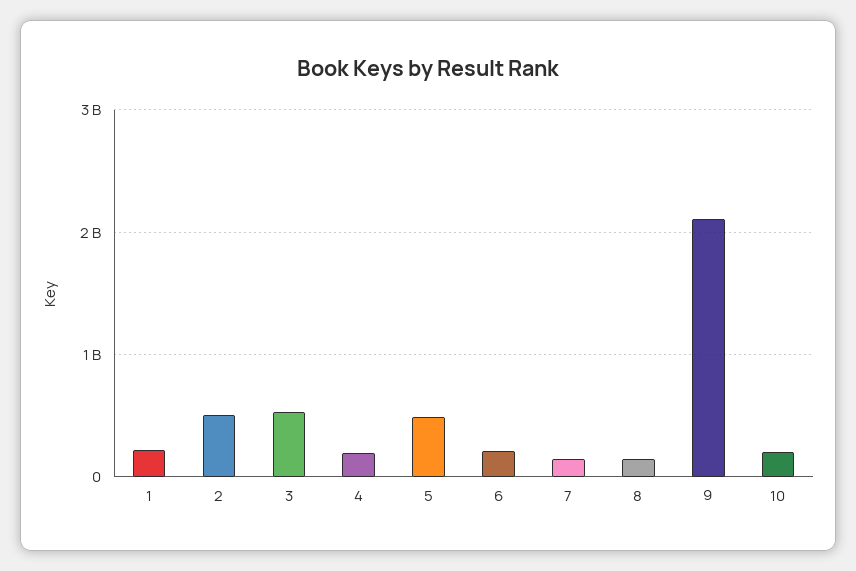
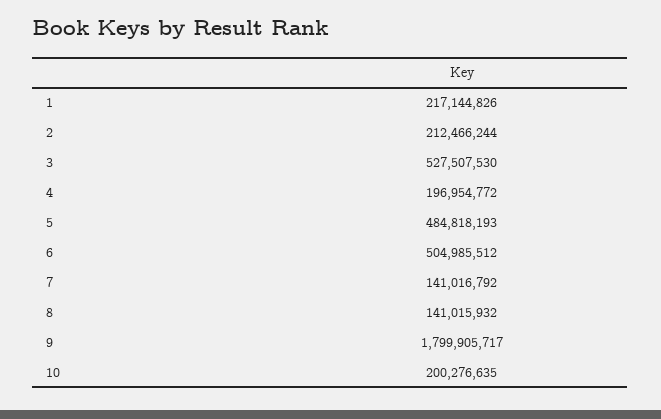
2: 500000000 -> 212466244
6: 200000000 -> 504985512
9: 2100000000 -> 1799905717

